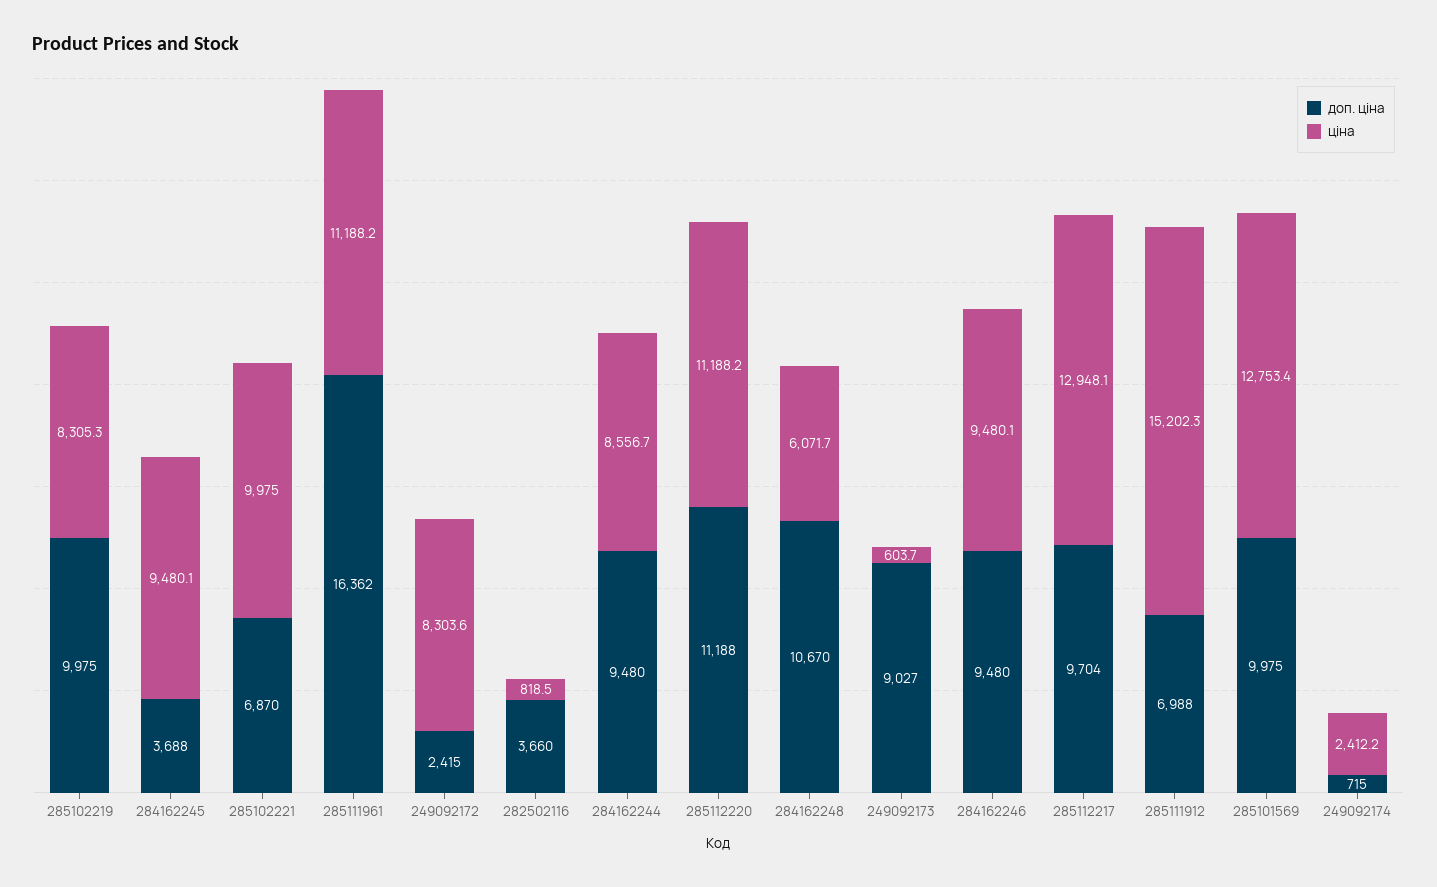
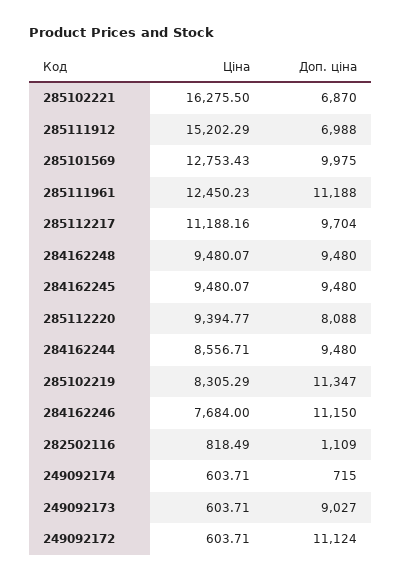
доп. ціна, 285102219: 9975 -> 11347
доп. ціна, 284162245: 3688 -> 9480
ціна, 285102221: 9975 -> 16275.5
доп. ціна, 285111961: 16362 -> 11188
ціна, 285111961: 11188.2 -> 12450.23
доп. ціна, 249092172: 2415 -> 11124
ціна, 249092172: 8303.6 -> 603.71
доп. ціна, 282502116: 3660 -> 1109
доп. ціна, 285112220: 11188 -> 8088
ціна, 285112220: 11188.2 -> 9394.77
доп. ціна, 284162248: 10670 -> 9480
ціна, 284162248: 6071.7 -> 9480.07
доп. ціна, 284162246: 9480 -> 11150
ціна, 284162246: 9480.1 -> 7684
ціна, 285112217: 12948.1 -> 11188.16
ціна, 249092174: 2412.2 -> 603.71

